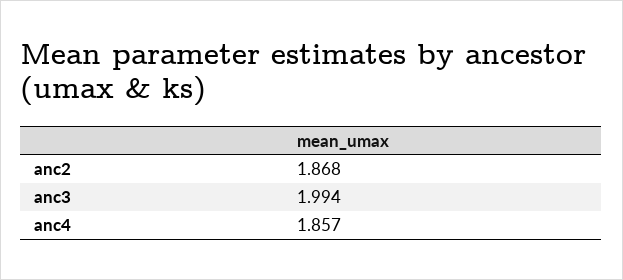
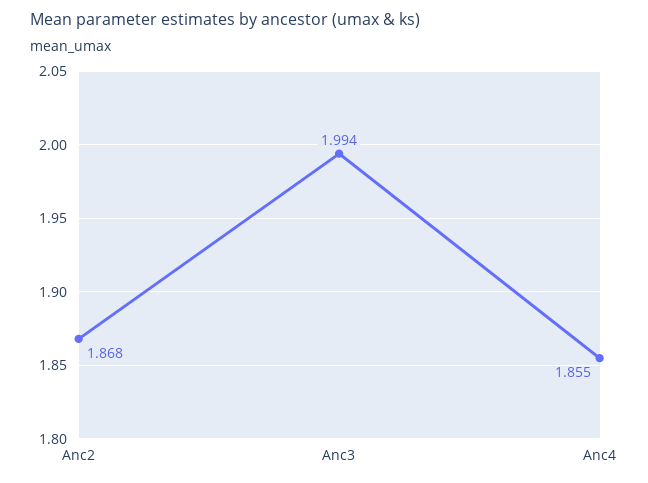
anc4: 1.857 -> 1.855

